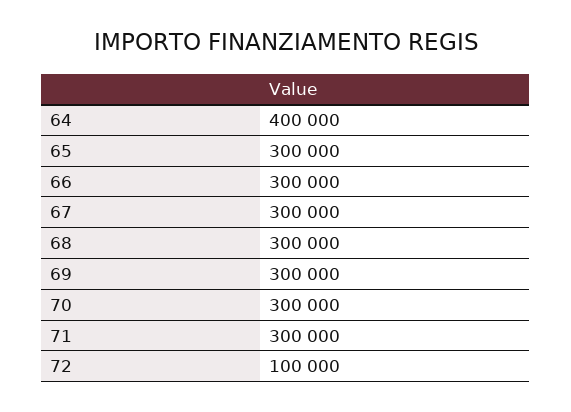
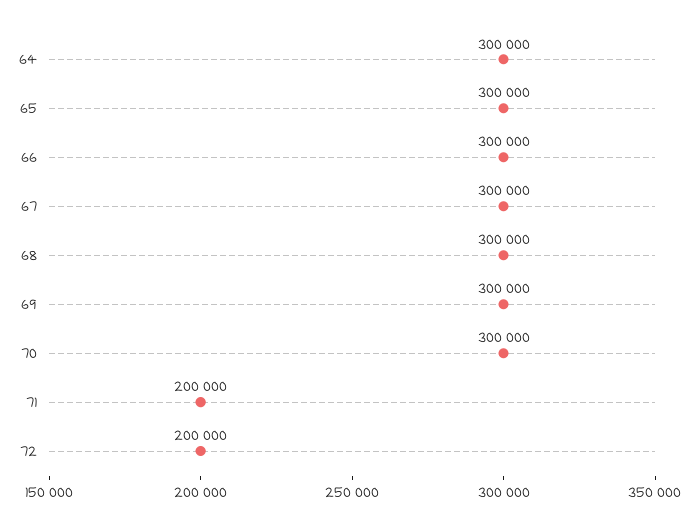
64: 400000 -> 300000
71: 300000 -> 200000
72: 100000 -> 200000

